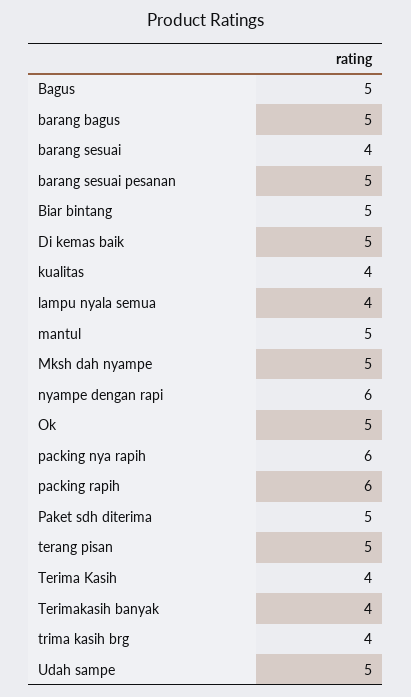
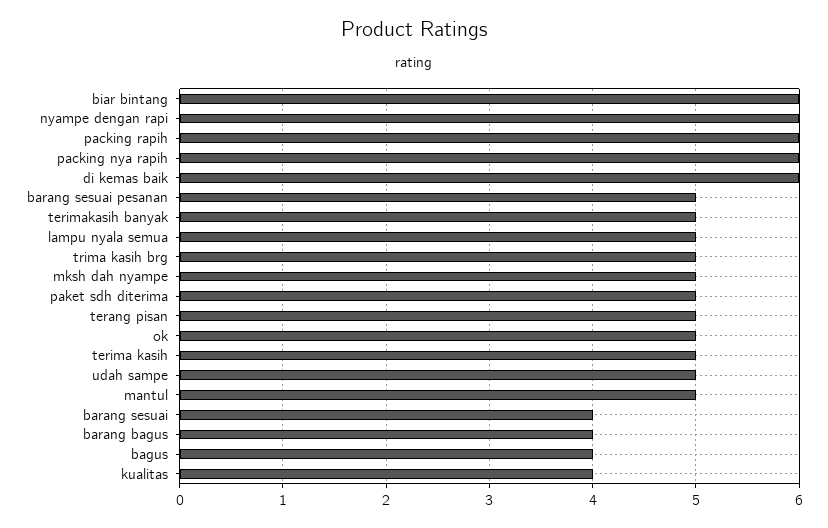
Bagus: 5 -> 4
barang bagus: 5 -> 4
Biar bintang: 5 -> 6
Di kemas baik: 5 -> 6
lampu nyala semua: 4 -> 5
Terima Kasih: 4 -> 5
Terimakasih banyak: 4 -> 5
trima kasih brg: 4 -> 5

